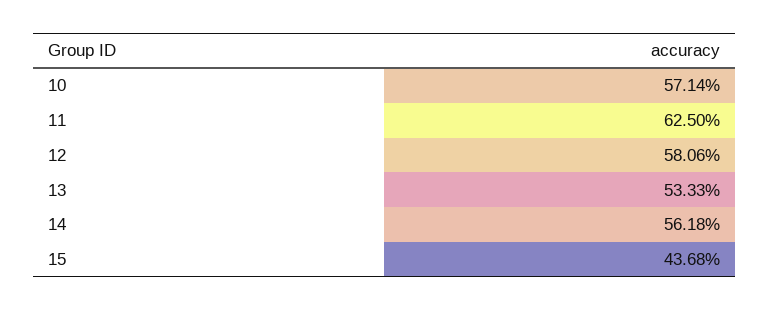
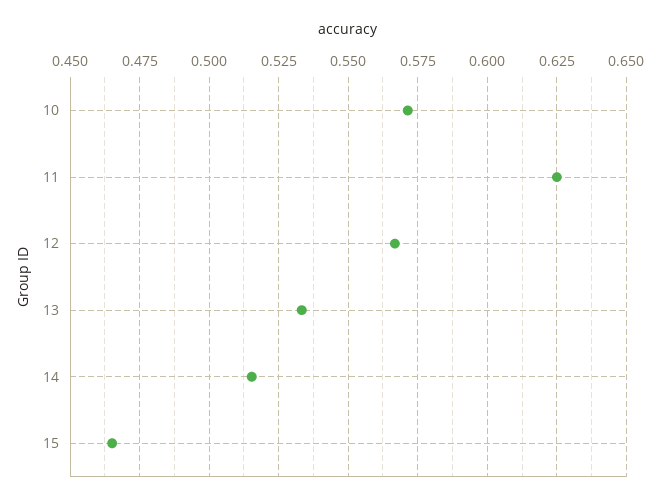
12: 0.5806 -> 0.5675
14: 0.5618 -> 0.515
15: 0.4368 -> 0.465

